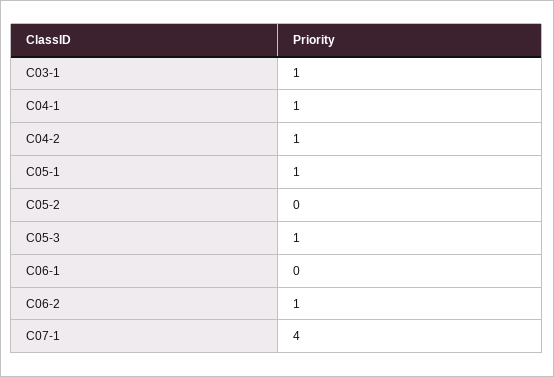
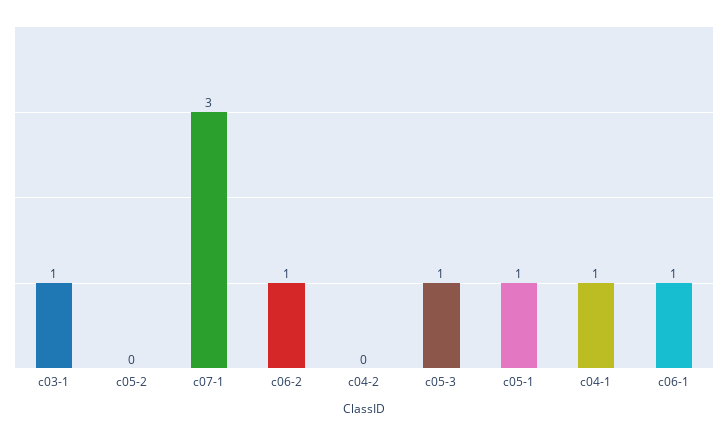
C04-2: 1 -> 0
C06-1: 0 -> 1
C07-1: 4 -> 3

